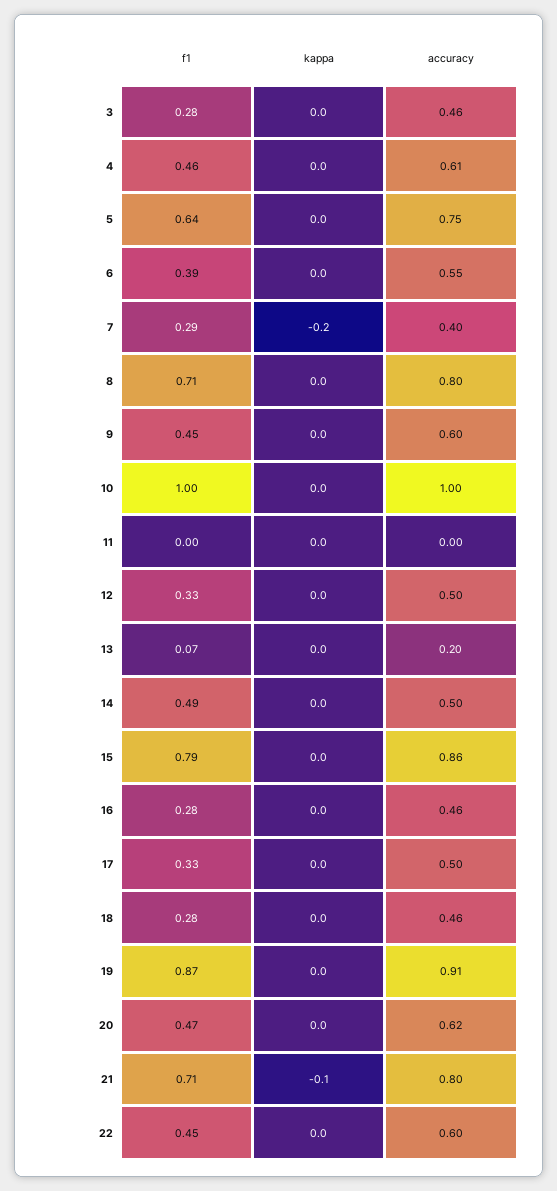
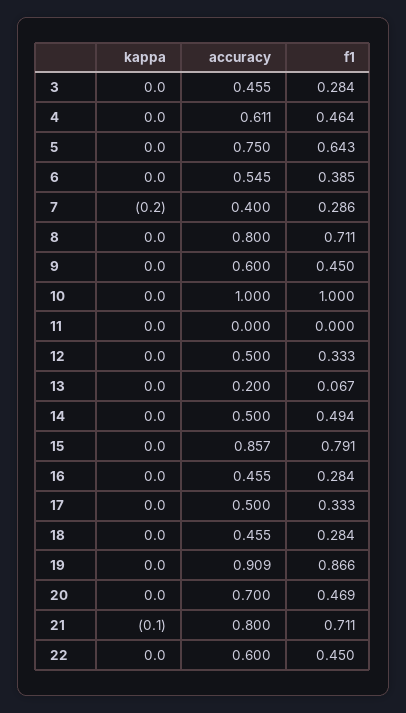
accuracy, 20: 0.62 -> 0.7

